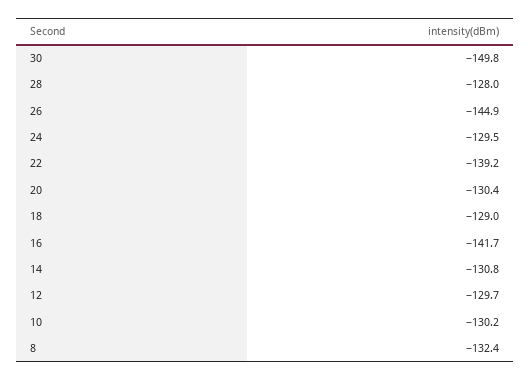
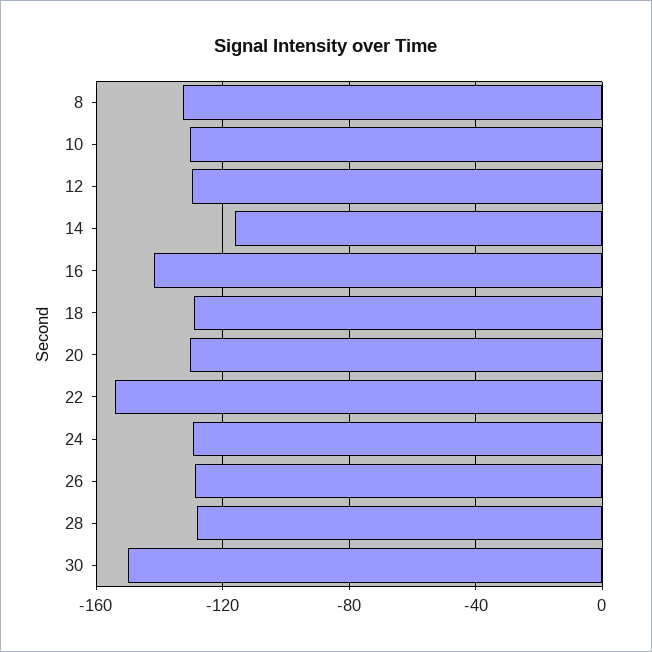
26: -144.9 -> -130
22: -139.2 -> -155
14: -130.8 -> -115

